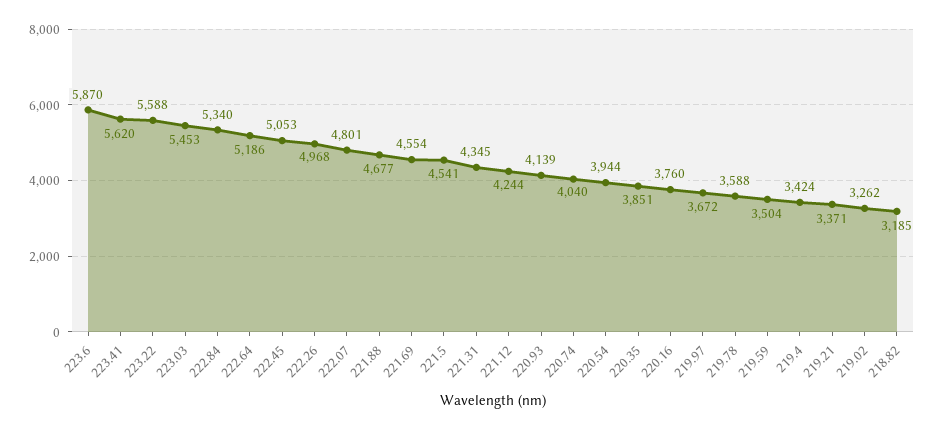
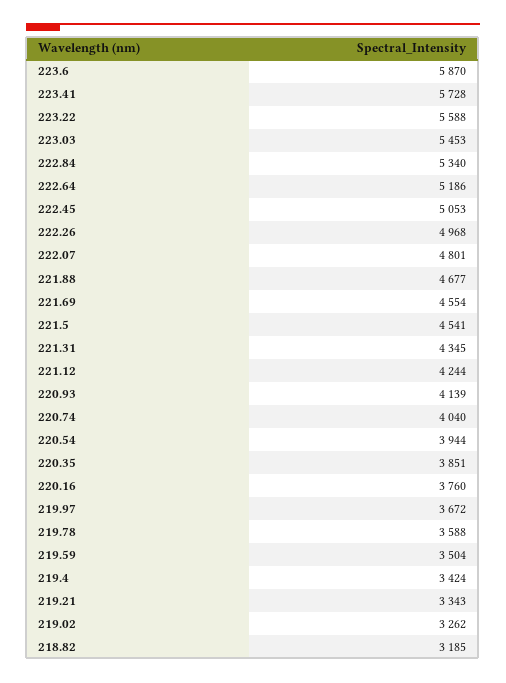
223.41: 5620 -> 5728
219.21: 3371 -> 3343

